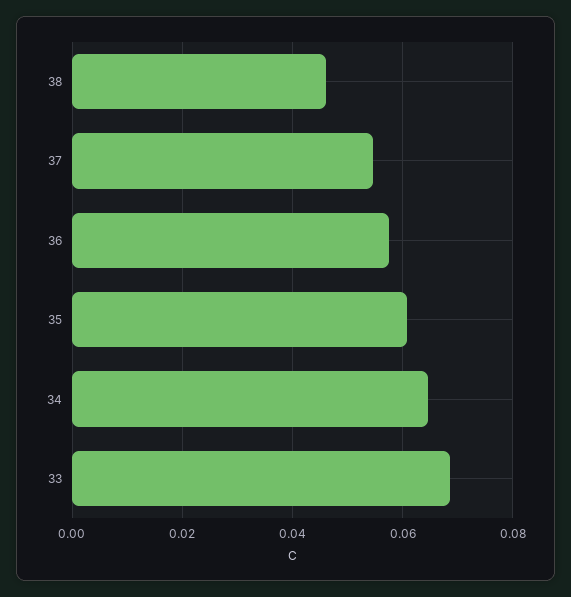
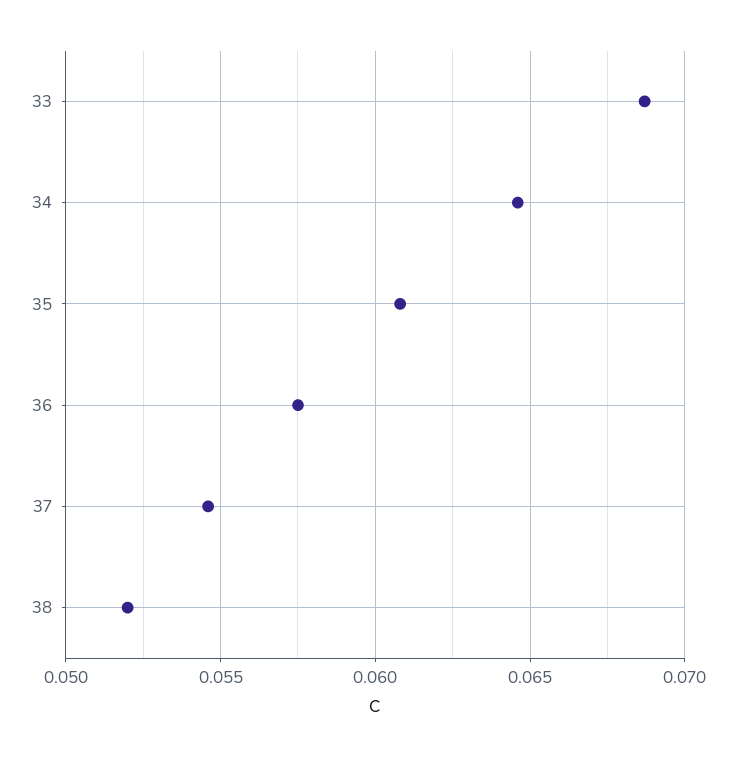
38: 0.046 -> 0.052

